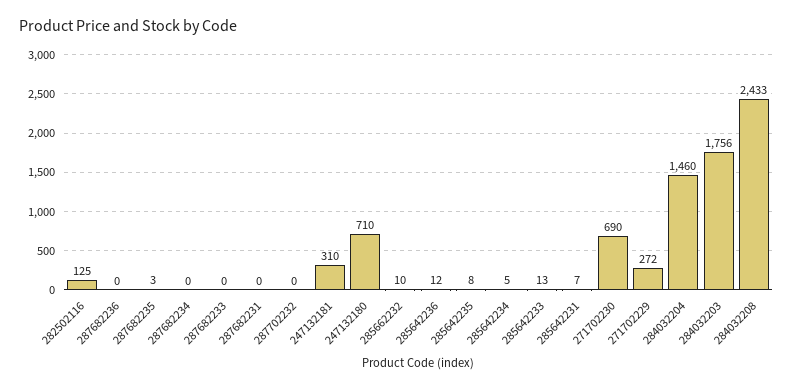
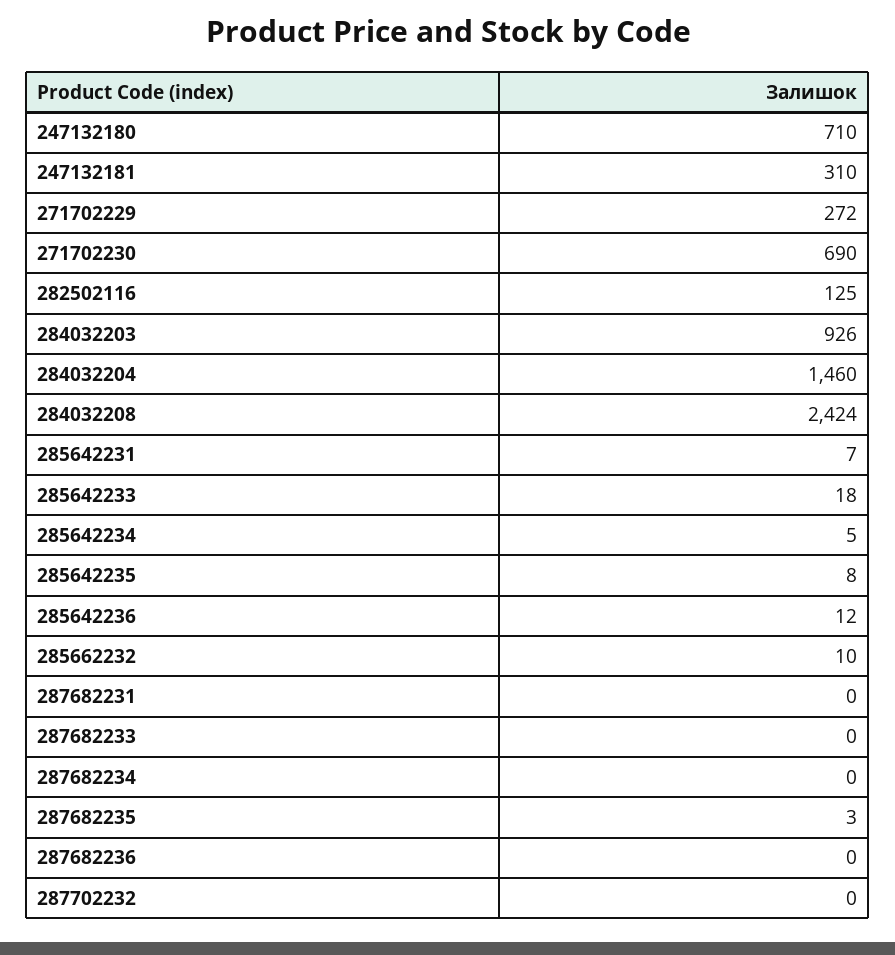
285642233: 13 -> 18
284032203: 1756 -> 926
284032208: 2433 -> 2424

